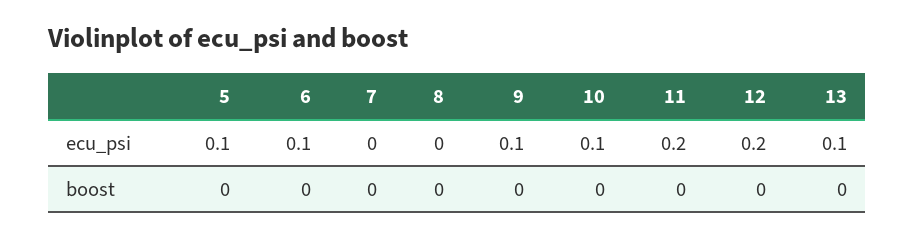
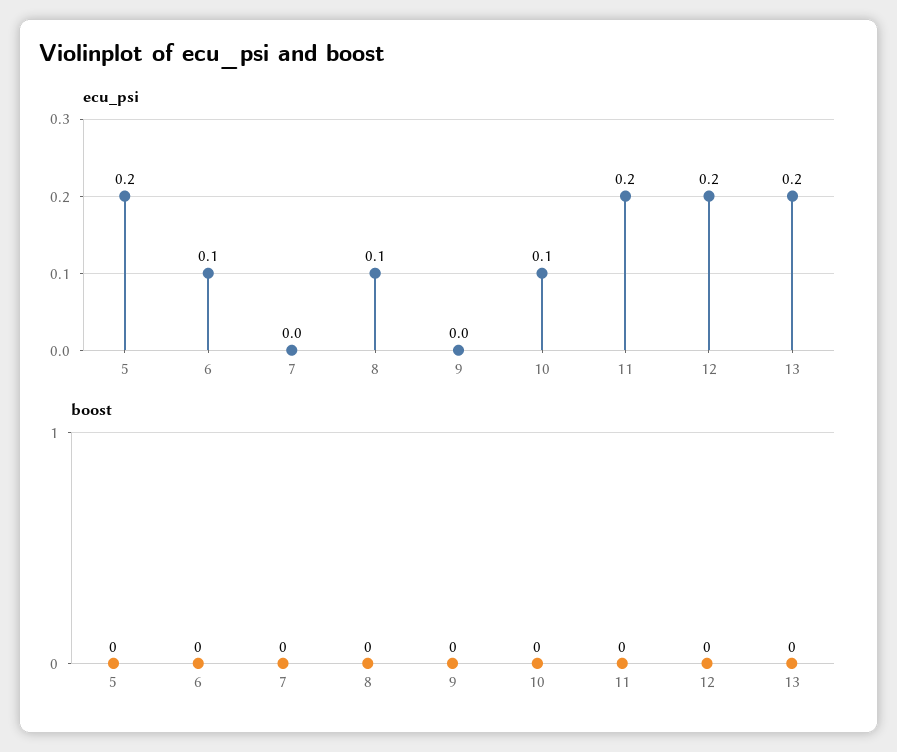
ecu_psi, 5: 0.1 -> 0.2
ecu_psi, 8: 0 -> 0.1
ecu_psi, 9: 0.1 -> 0
ecu_psi, 13: 0.1 -> 0.2

